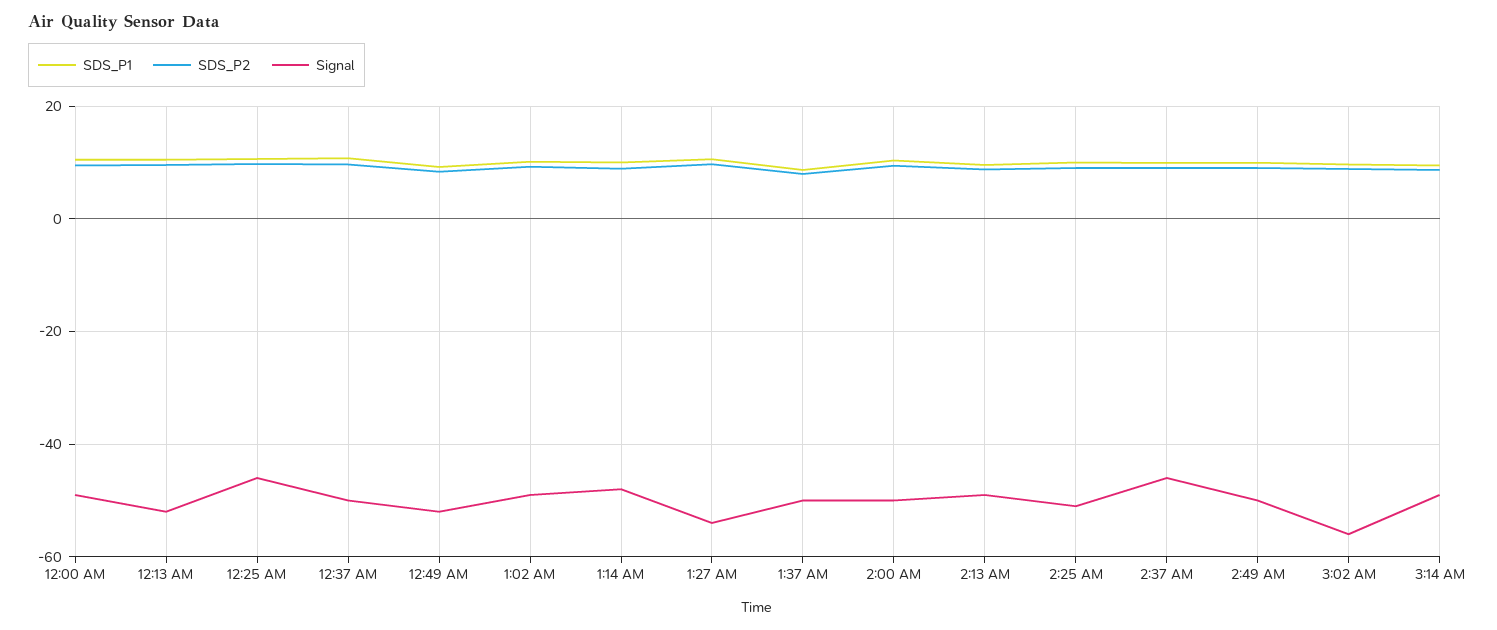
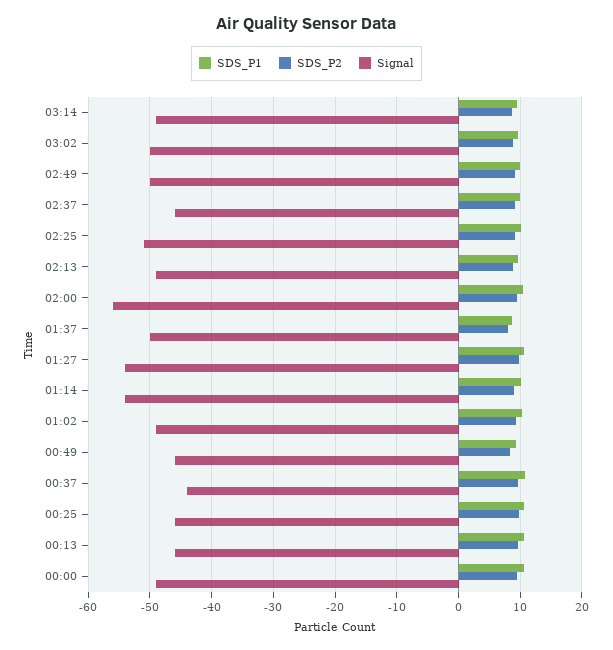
Signal, 12:13 AM: -52 -> -46
Signal, 12:37 AM: -50 -> -44
Signal, 12:49 AM: -52 -> -46
Signal, 1:14 AM: -48 -> -54
Signal, 2:00 AM: -50 -> -56
Signal, 3:02 AM: -56 -> -50

